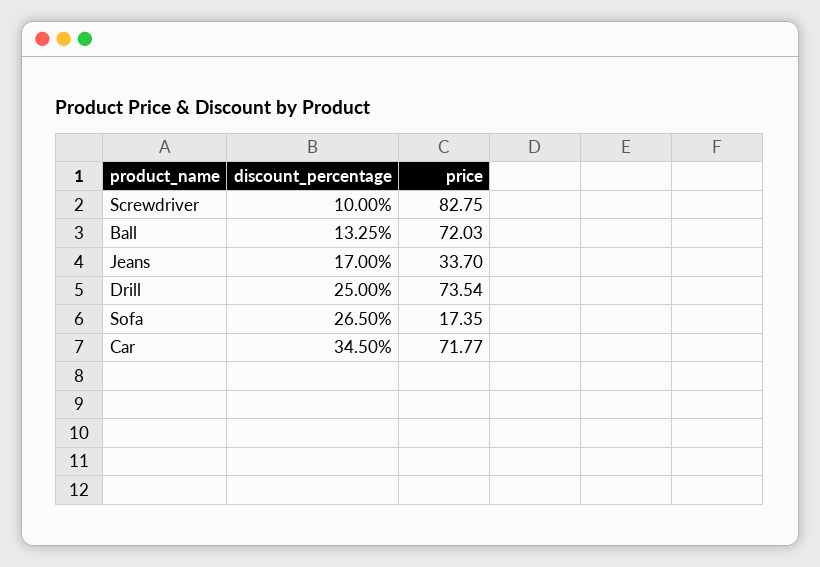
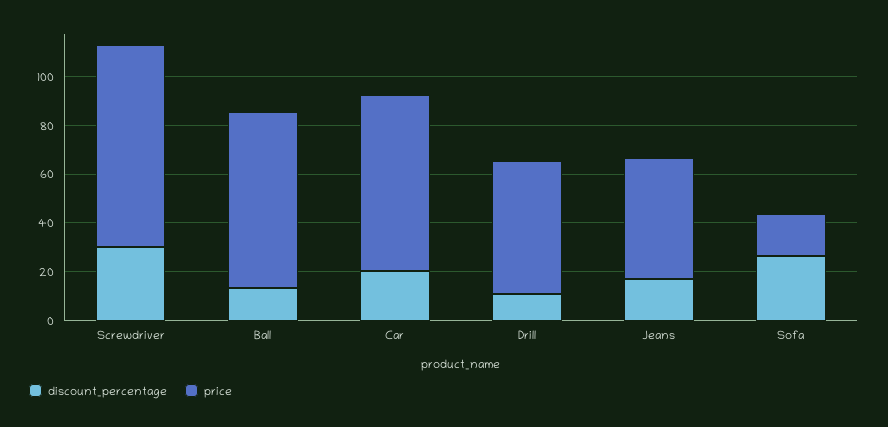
discount_percentage, Screwdriver: 10 -> 30
price, Jeans: 33.7 -> 50
discount_percentage, Drill: 25 -> 10
price, Drill: 73.54 -> 55
discount_percentage, Car: 34.5 -> 20

